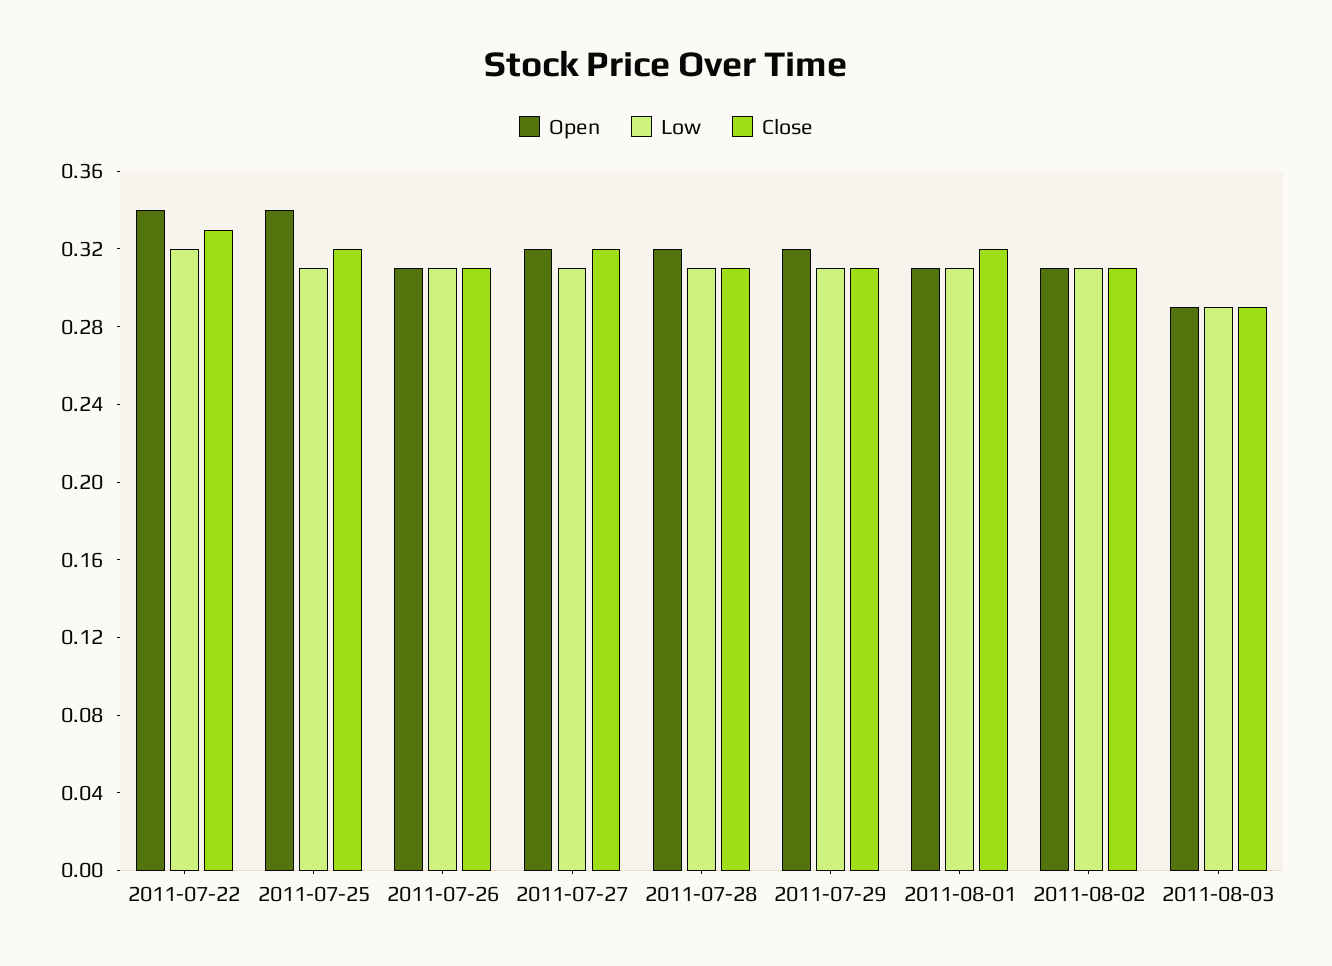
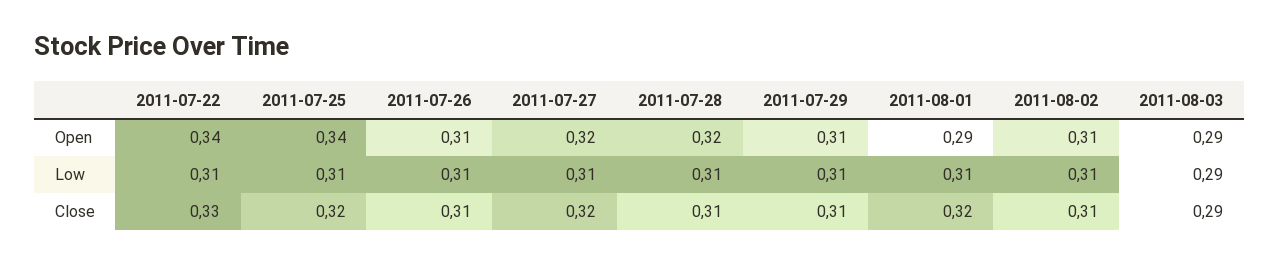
Low, 2011-07-22: 0.32 -> 0.31
Open, 2011-07-29: 0.32 -> 0.31
Open, 2011-08-01: 0.31 -> 0.29

